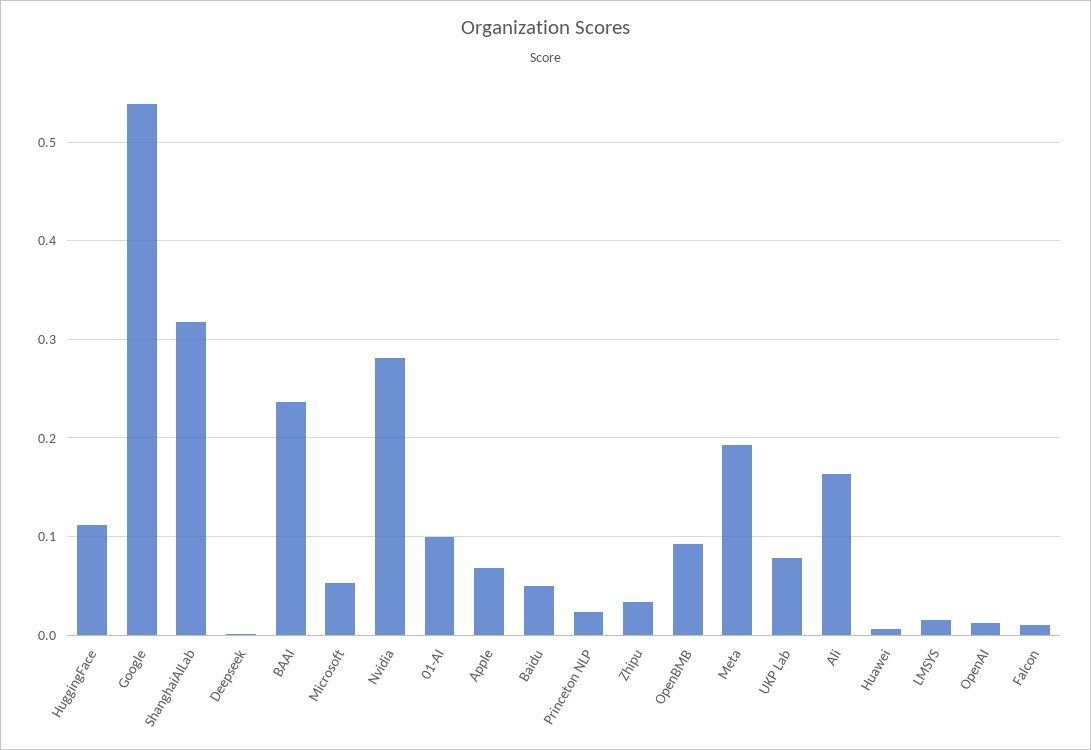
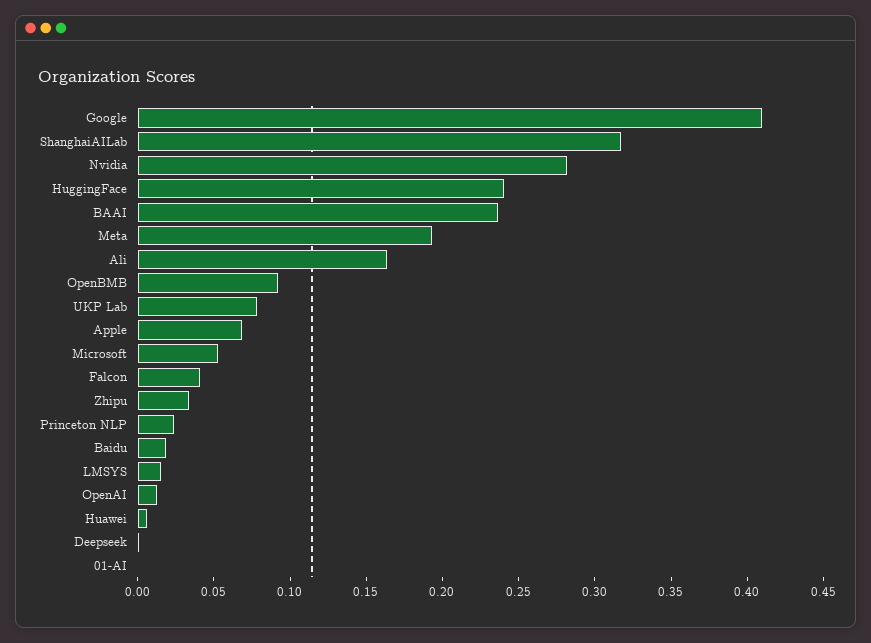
HuggingFace: 0.11 -> 0.24
Google: 0.54 -> 0.41
01-AI: 0.1 -> 0
Baidu: 0.05 -> 0.02
Falcon: 0.01 -> 0.04

